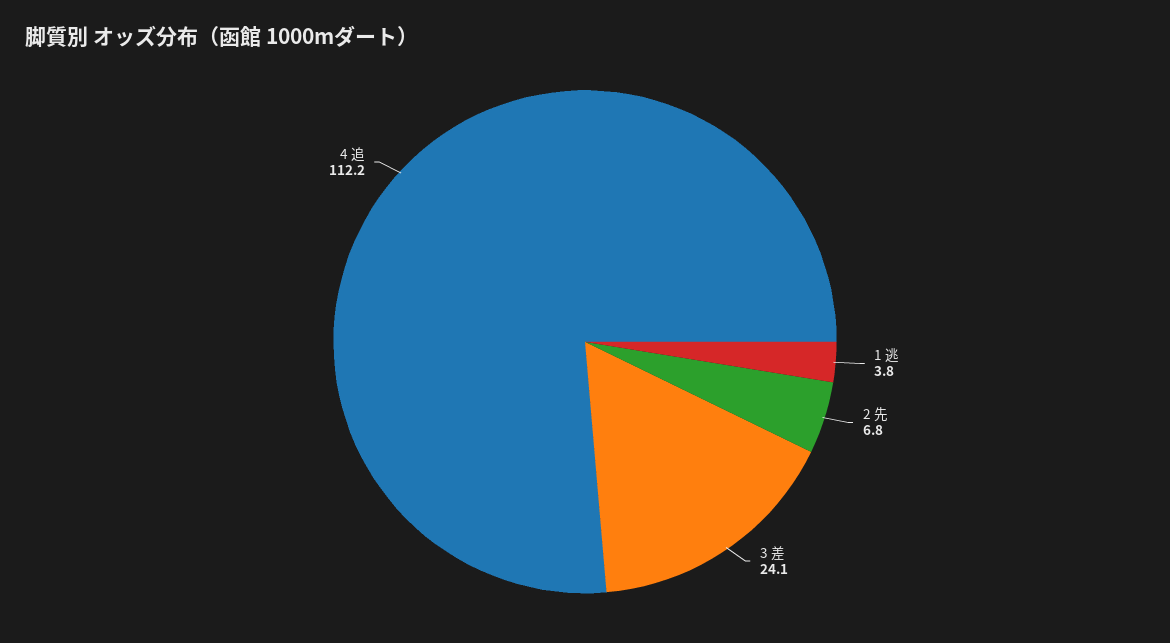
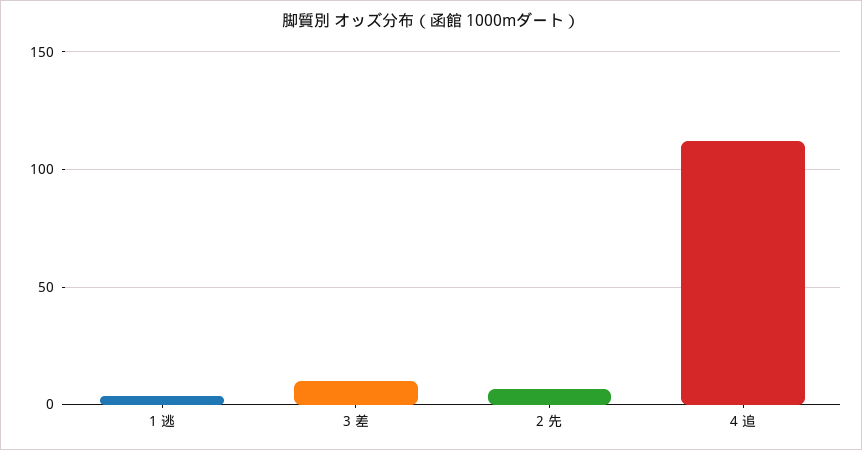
3 差: 24.1 -> 10

